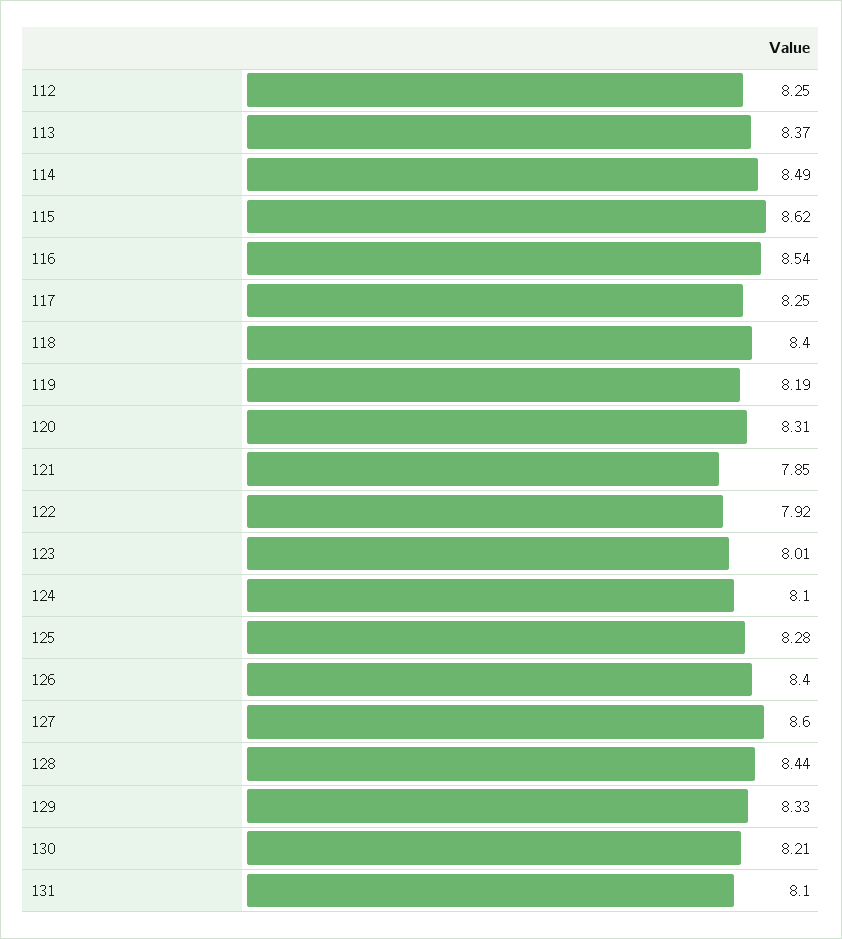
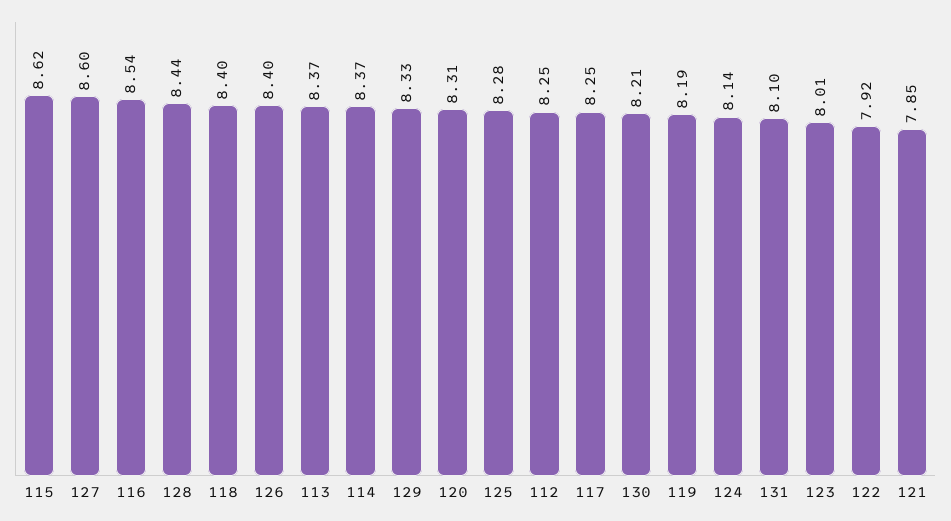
114: 8.49 -> 8.37
124: 8.1 -> 8.14

